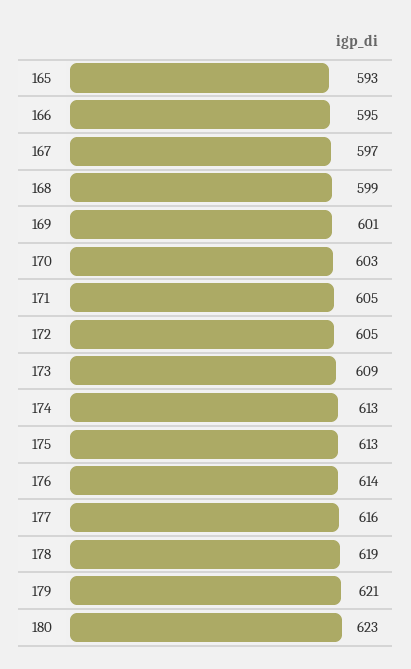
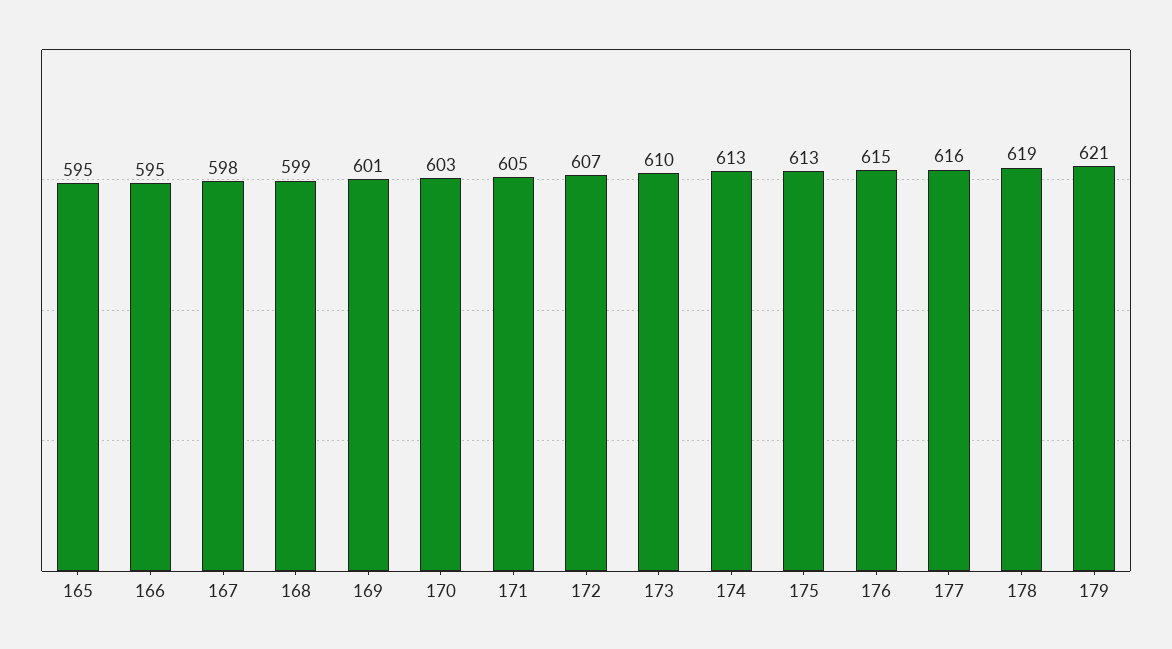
165: 593 -> 595
167: 597 -> 598
172: 605 -> 607
173: 609 -> 610
176: 614 -> 615
180: 623 -> none

